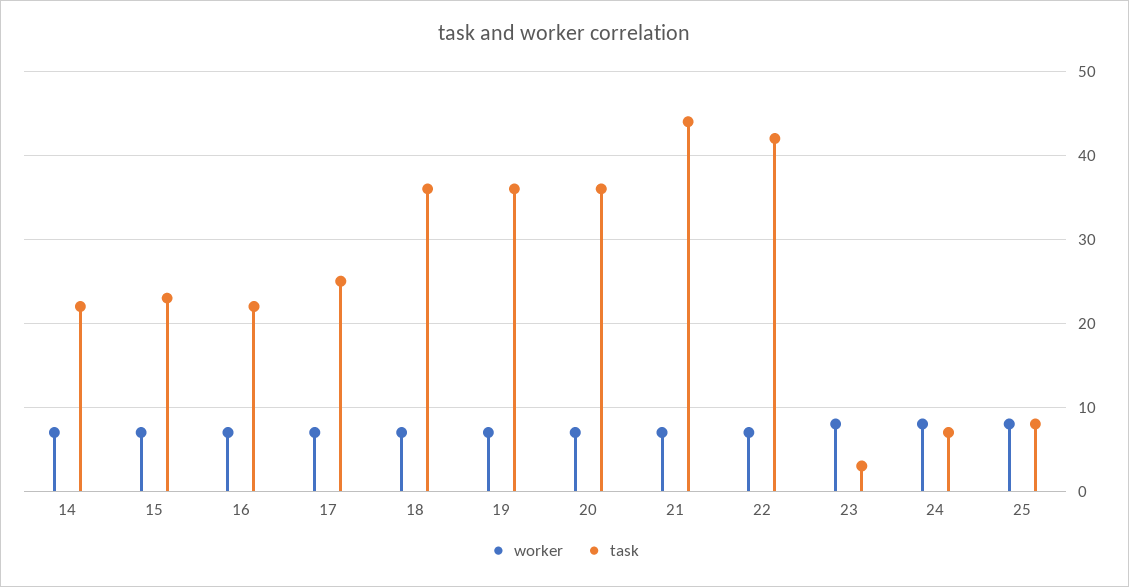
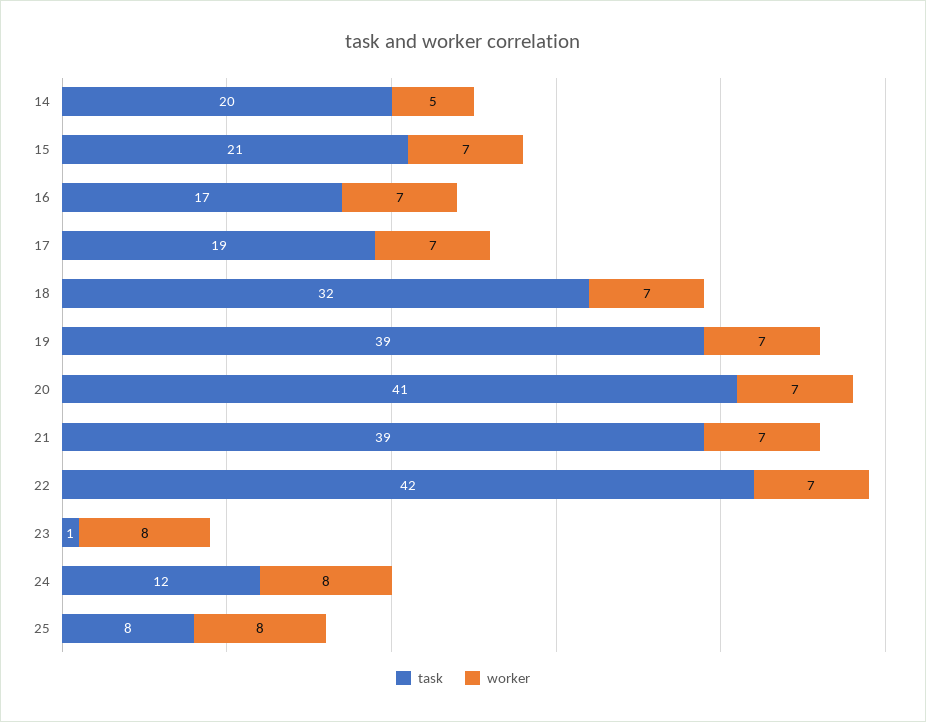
worker, 14: 7 -> 5
task, 14: 22 -> 20
task, 15: 23 -> 21
task, 16: 22 -> 17
task, 17: 25 -> 19
task, 18: 36 -> 32
task, 19: 36 -> 39
task, 20: 36 -> 41
task, 21: 44 -> 39
task, 23: 3 -> 1
task, 24: 7 -> 12

